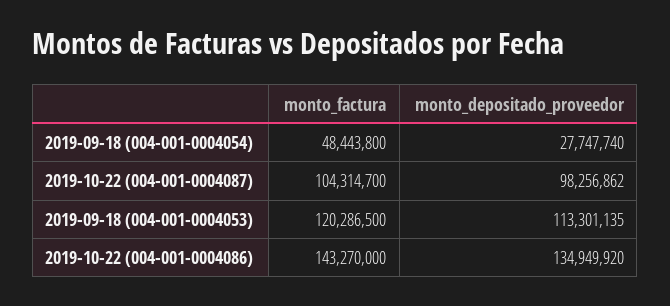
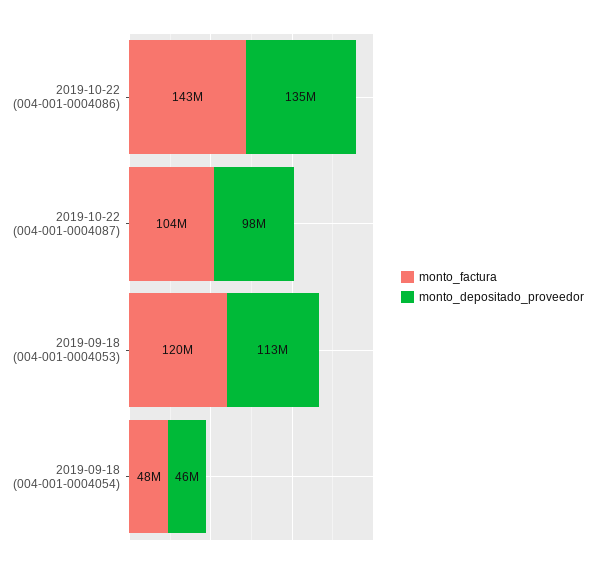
monto_depositado_proveedor, 2019-09-18 (004-001-0004054): 27747740 -> 46000000

